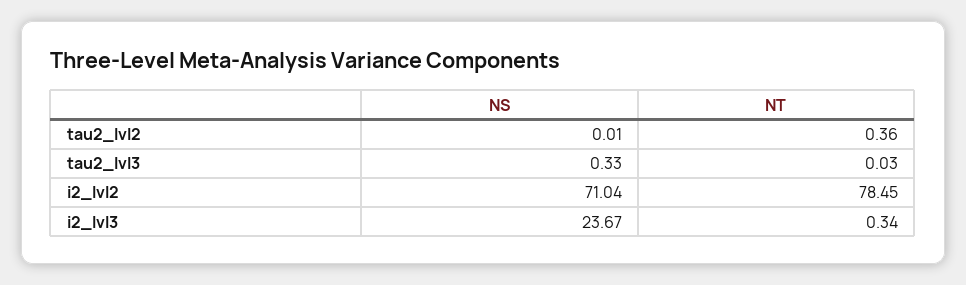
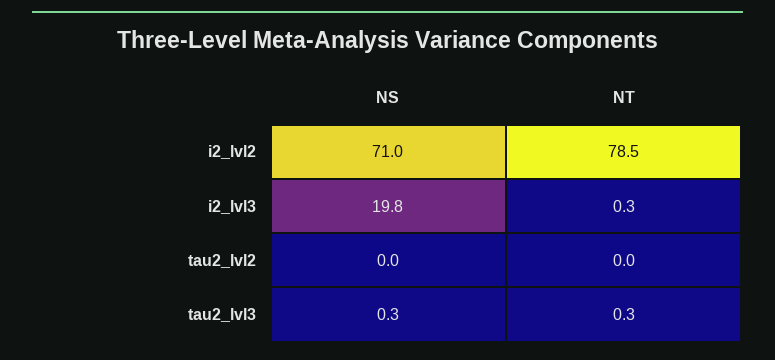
NT, tau2_lvl2: 0.36 -> 0
NT, tau2_lvl3: 0.03 -> 0.3
NS, i2_lvl3: 23.67 -> 19.8

